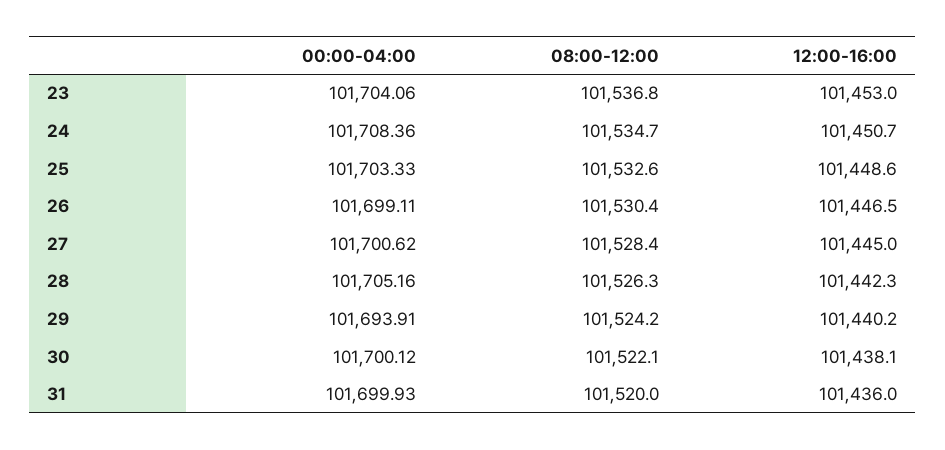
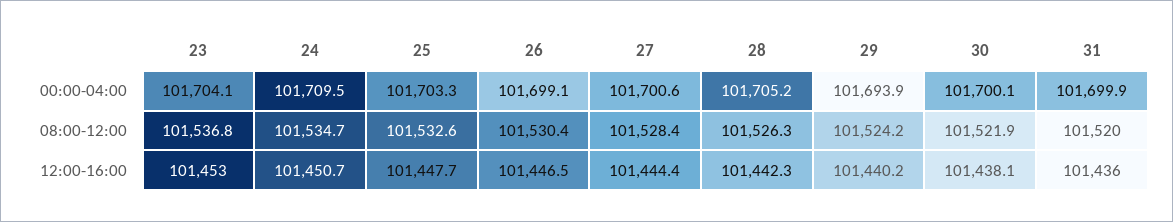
00:00-04:00, 24: 101708.36 -> 101709.5
12:00-16:00, 25: 101448.6 -> 101447.7
12:00-16:00, 27: 101445 -> 101444.4
08:00-12:00, 30: 101522.1 -> 101521.9

